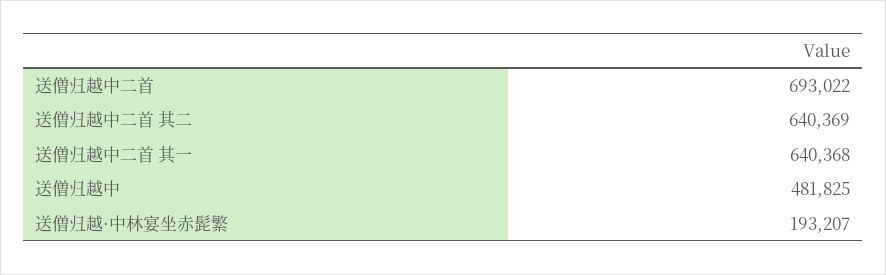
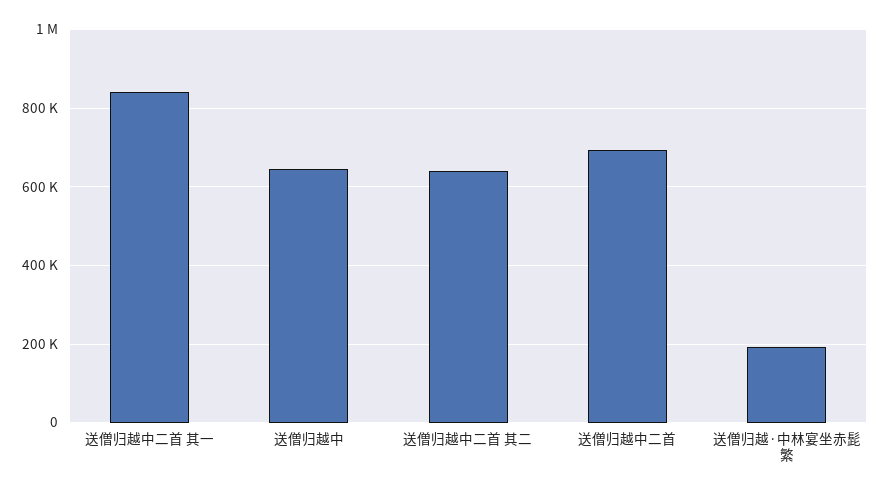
送僧归越中二首 其一: 640368 -> 840000
送僧归越中: 481825 -> 640000

